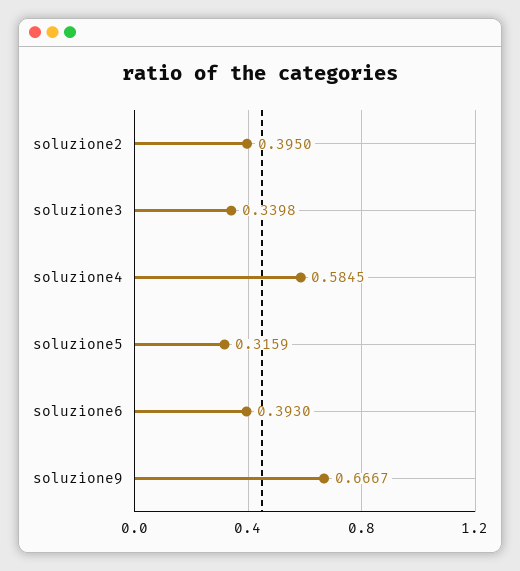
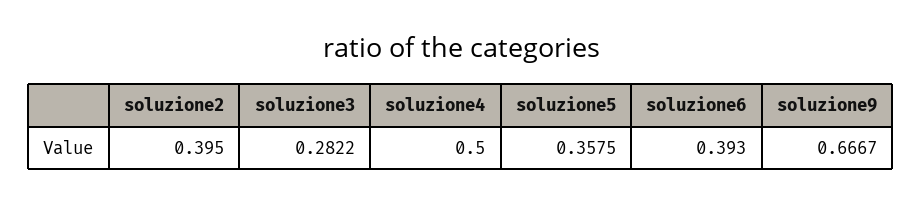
soluzione3: 0.3398 -> 0.2822
soluzione4: 0.5845 -> 0.5
soluzione5: 0.3159 -> 0.3575

